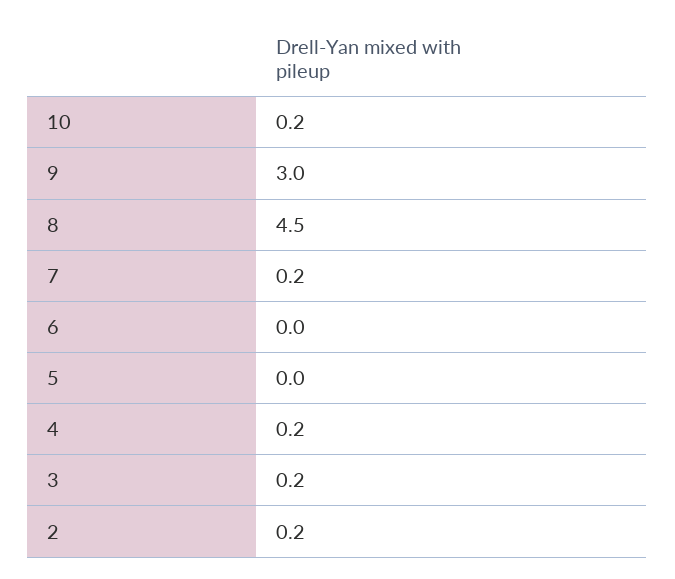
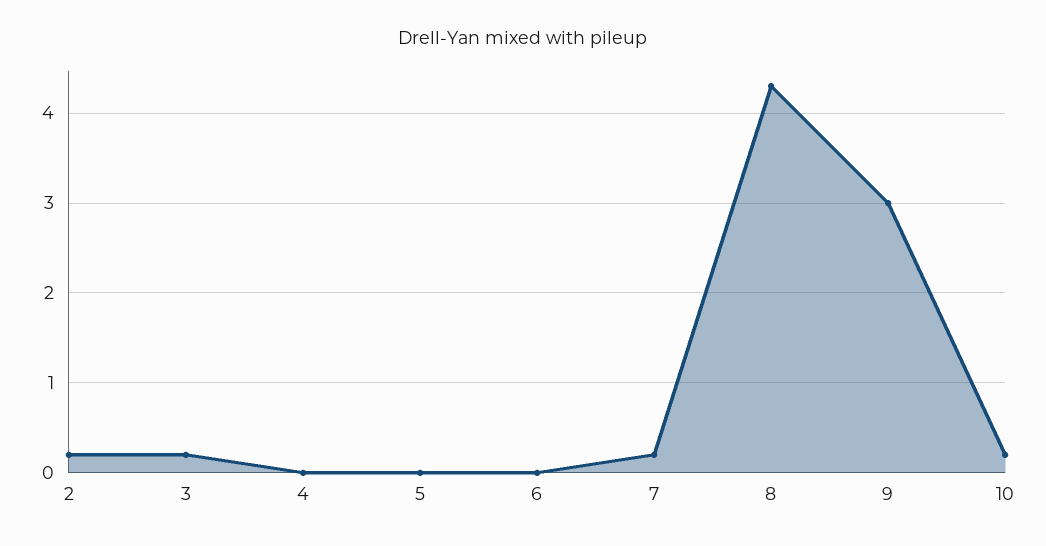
8: 4.5 -> 4.3
4: 0.2 -> 0

